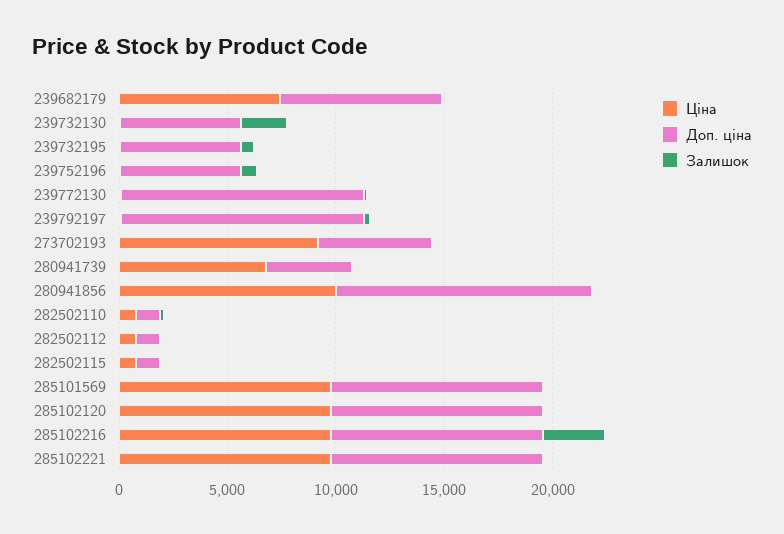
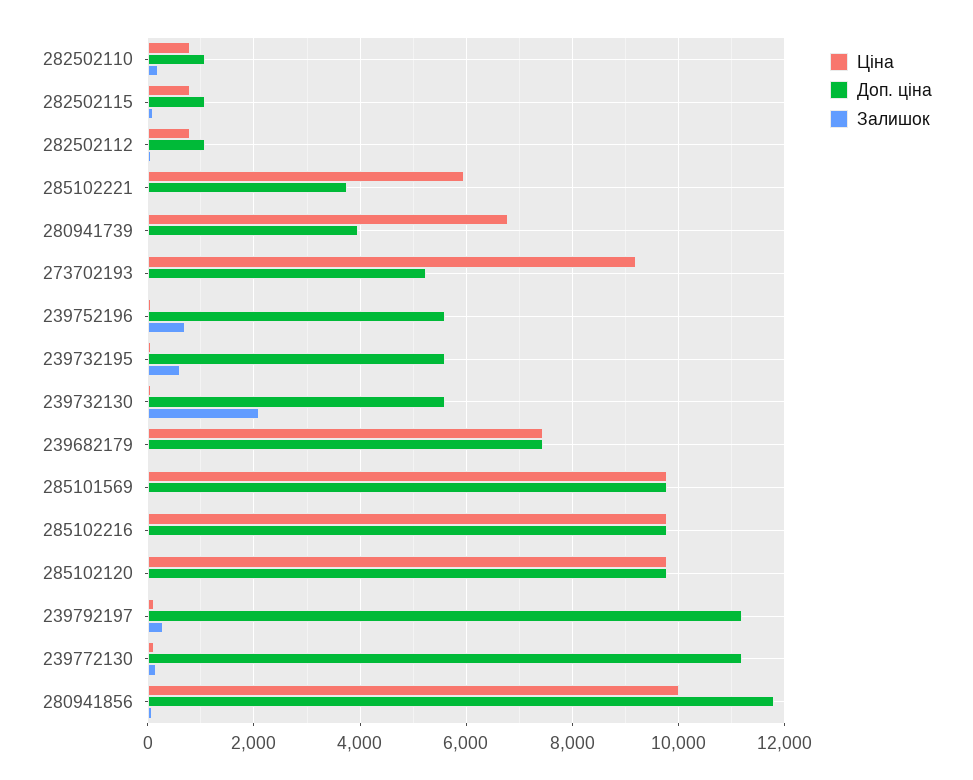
Залишок, 285102216: 3000 -> 0
Ціна, 285102221: 10000 -> 6000
Доп. ціна, 285102221: 10000 -> 3800

